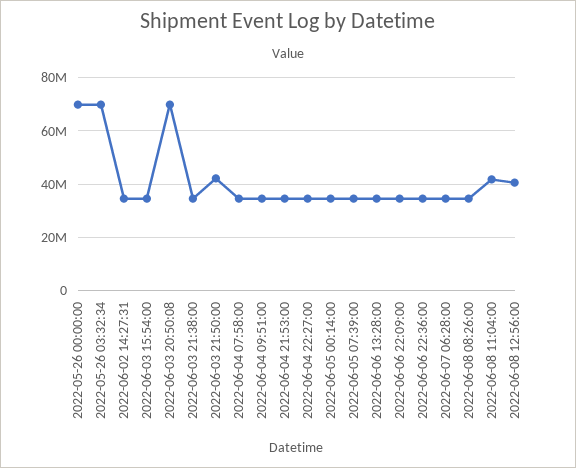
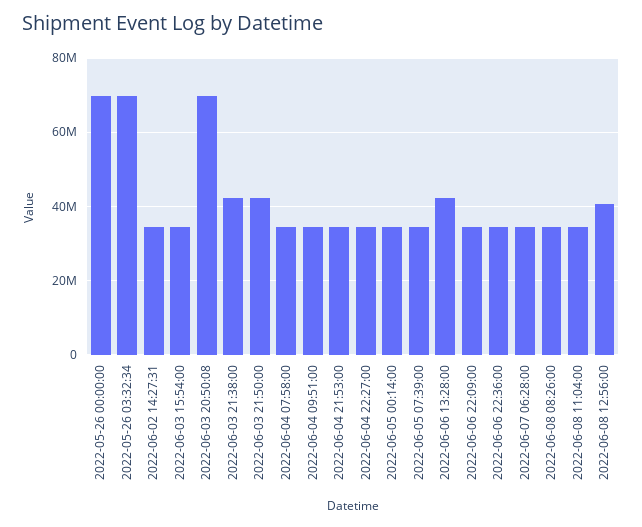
2022-06-03 21:38:00: 35000000 -> 42000000
2022-06-06 13:28:00: 35000000 -> 42000000
2022-06-08 11:04:00: 42500000 -> 34000000

